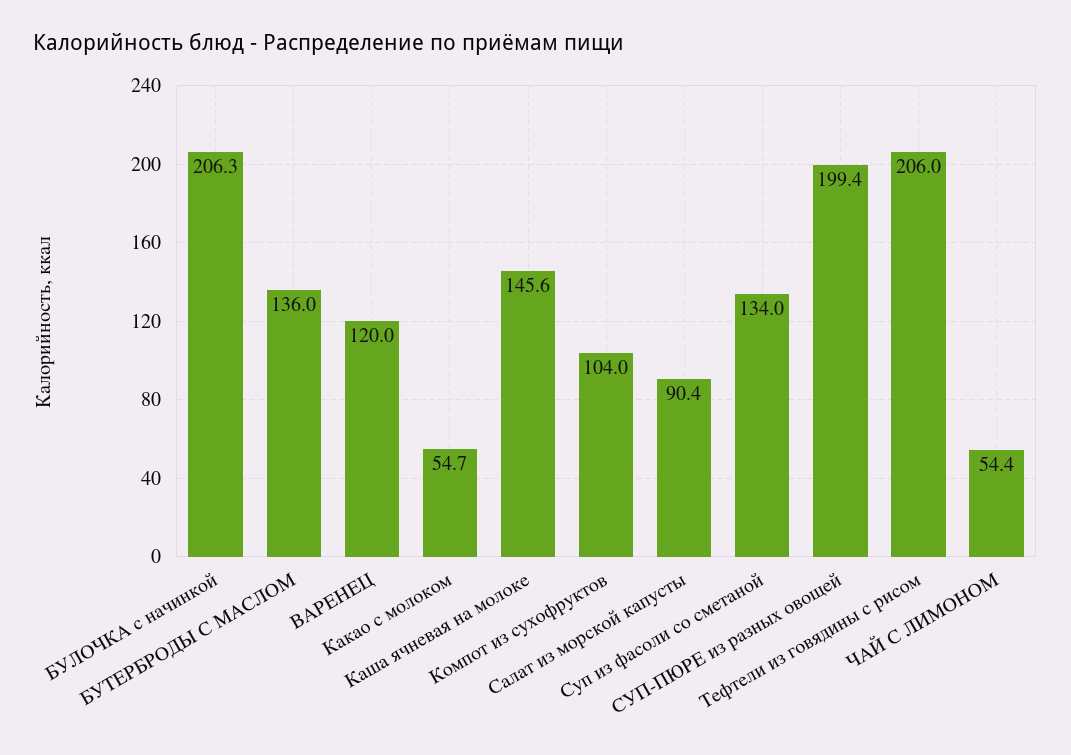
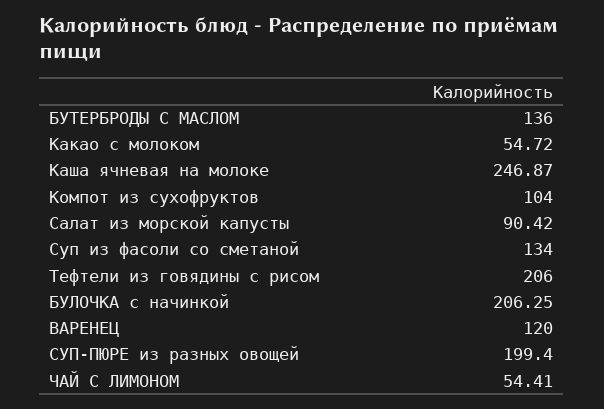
Каша ячневая на молоке: 145.6 -> 246.87

